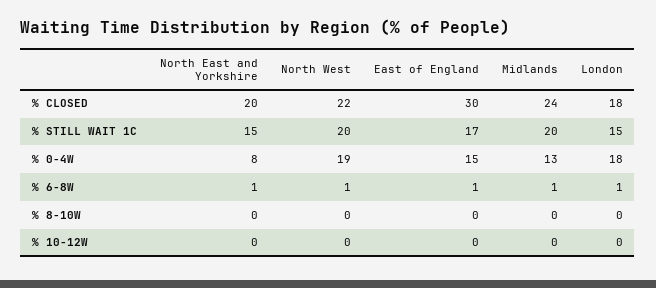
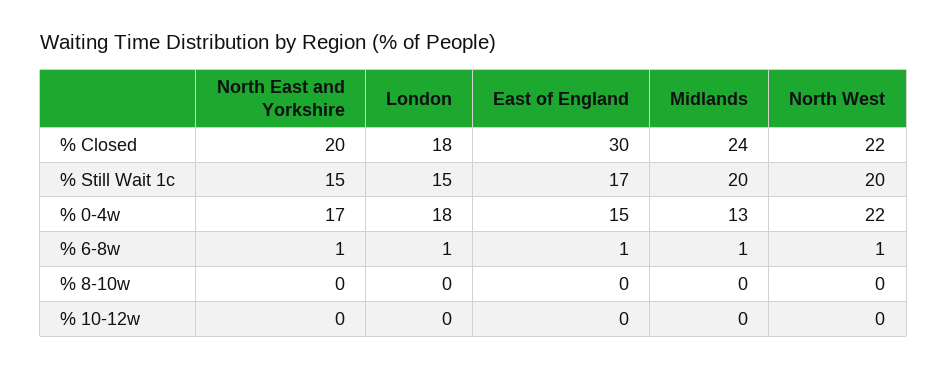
North East and Yorkshire, % 0-4W: 8 -> 17
North West, % 0-4W: 19 -> 22

